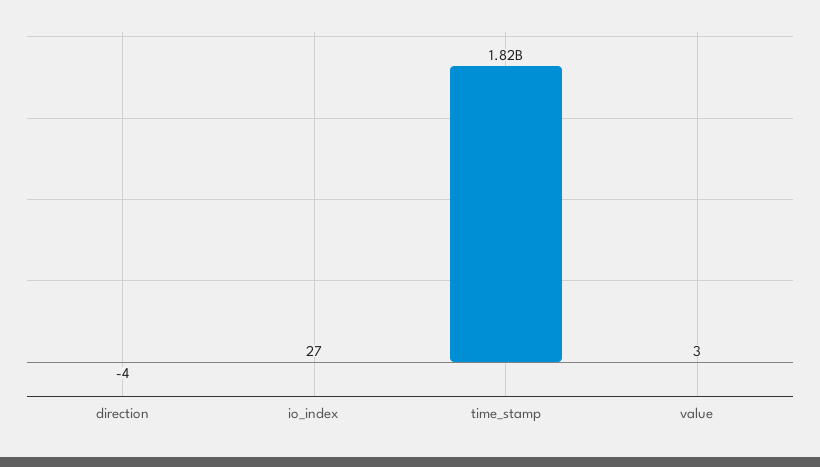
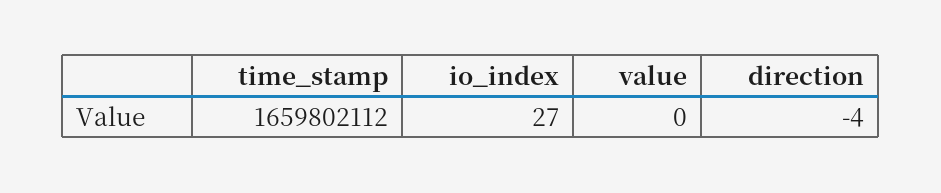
time_stamp: 1820000000 -> 1659802112
value: 3 -> 0

